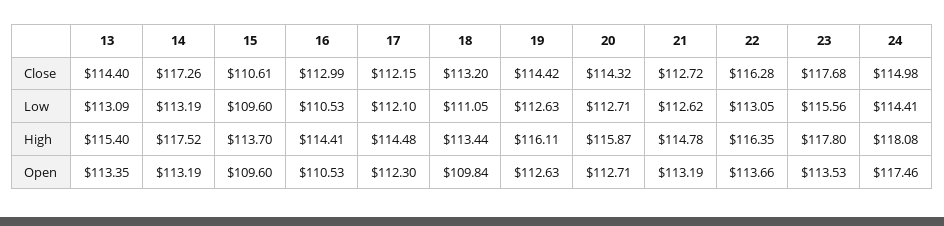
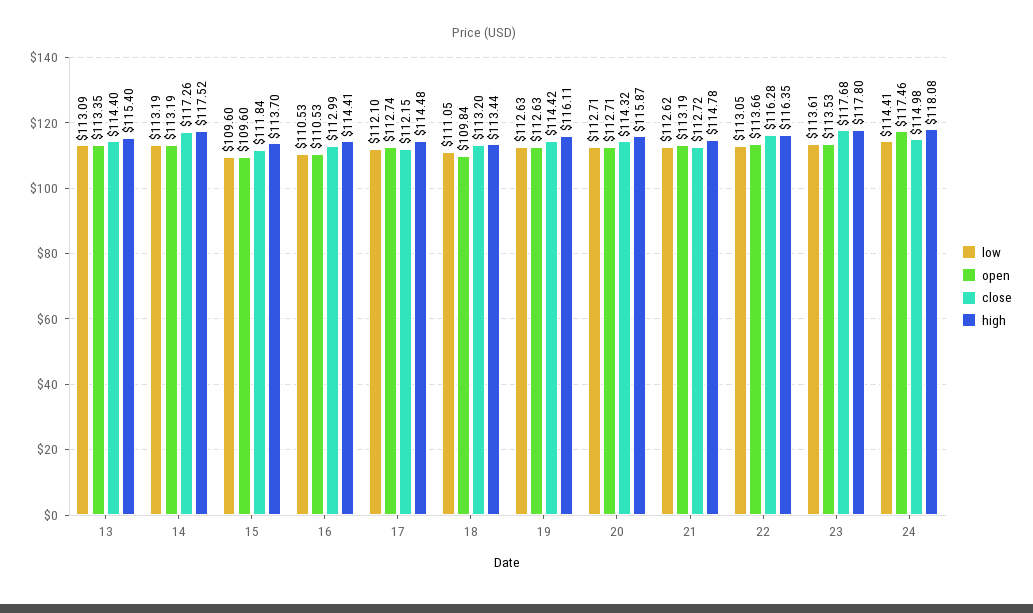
Close, 15: 110.61 -> 111.84
Low, 23: 115.56 -> 113.61
Open, 17: 112.3 -> 112.74

